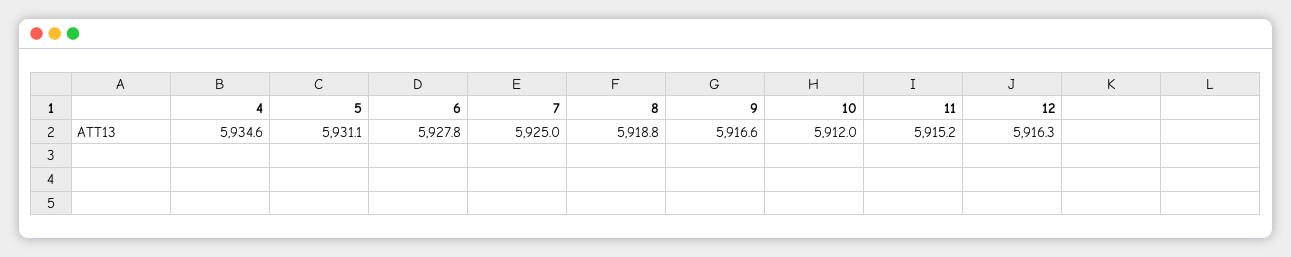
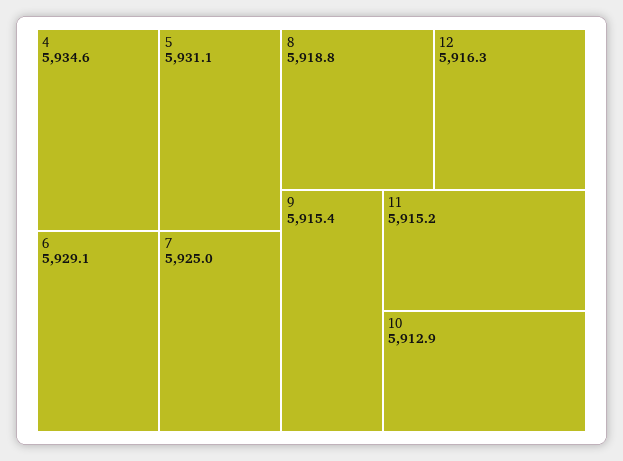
6: 5927.8 -> 5929.1
9: 5916.6 -> 5915.4
10: 5912 -> 5912.9

